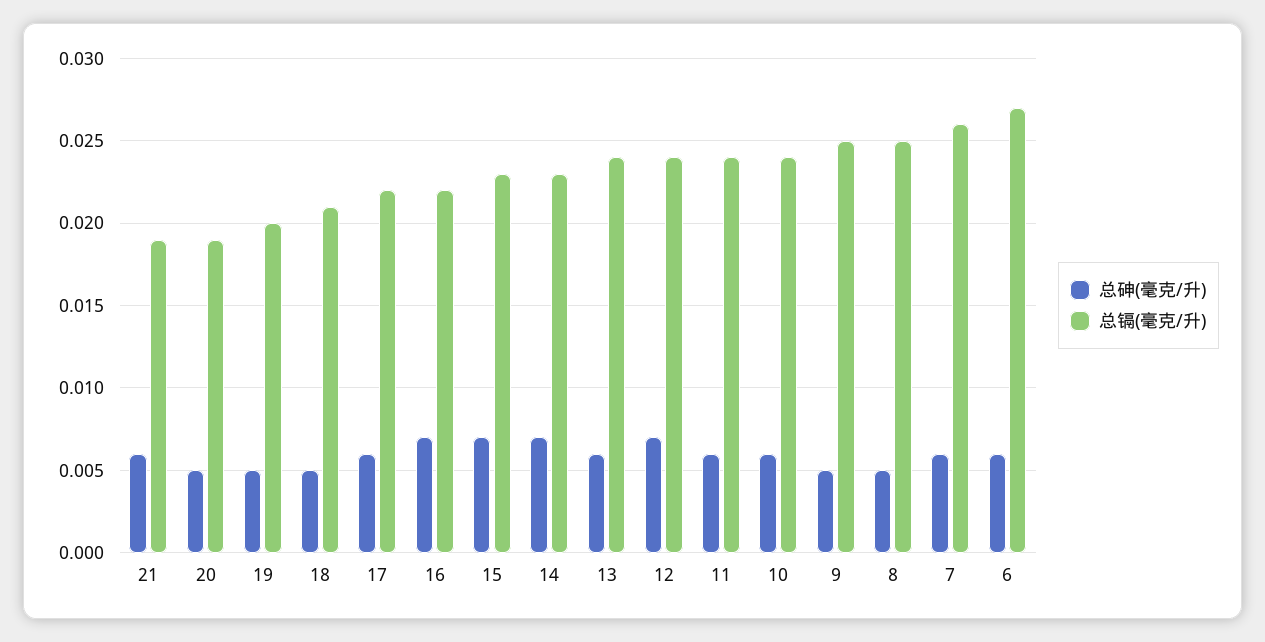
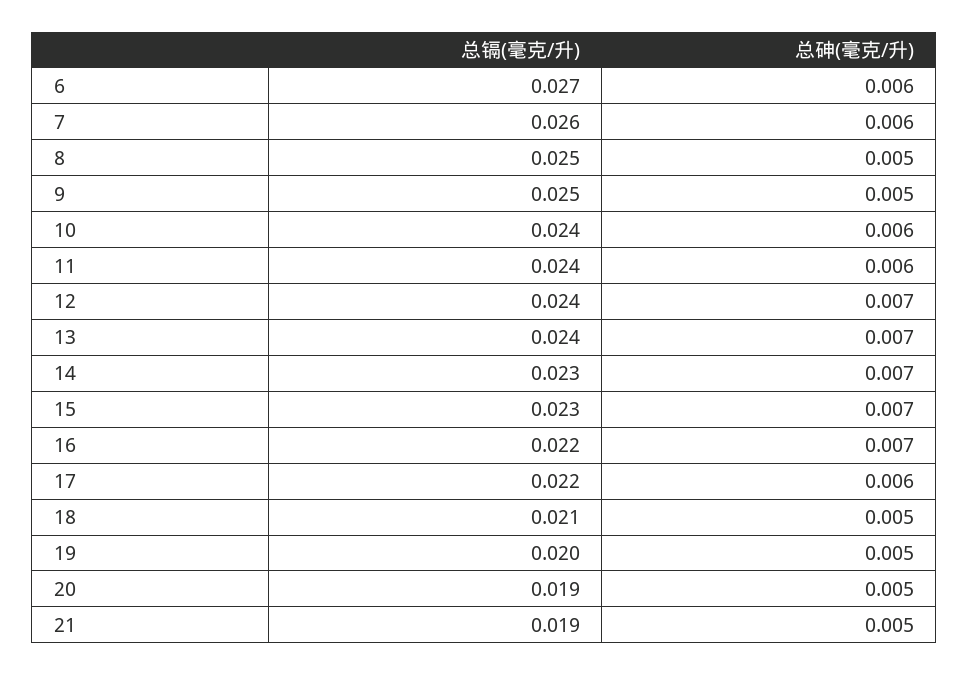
总砷(毫克/升), 21: 0.006 -> 0.005
总砷(毫克/升), 13: 0.006 -> 0.007

